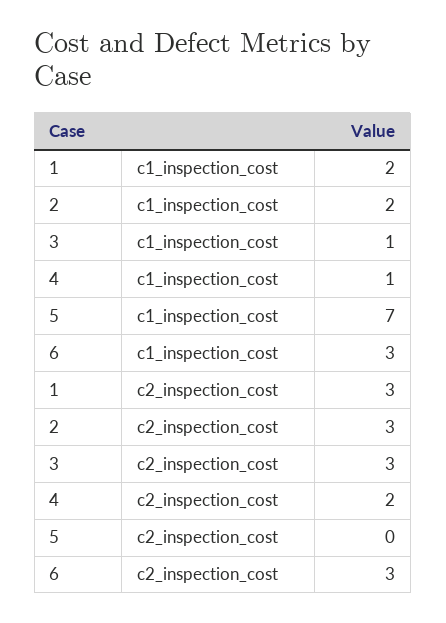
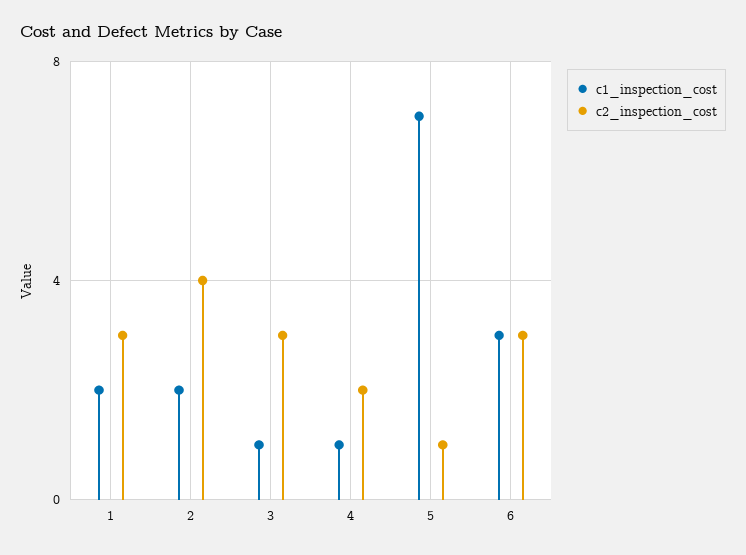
c2_inspection_cost, 2: 3 -> 4
c2_inspection_cost, 5: 0 -> 1

